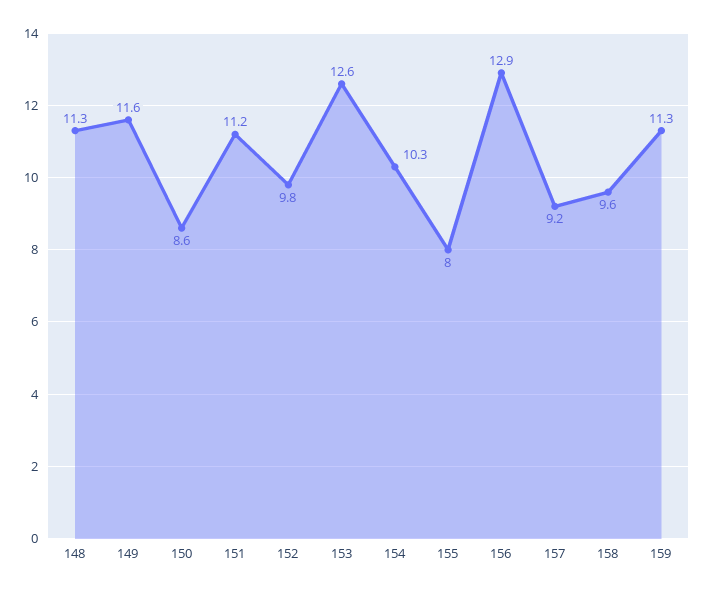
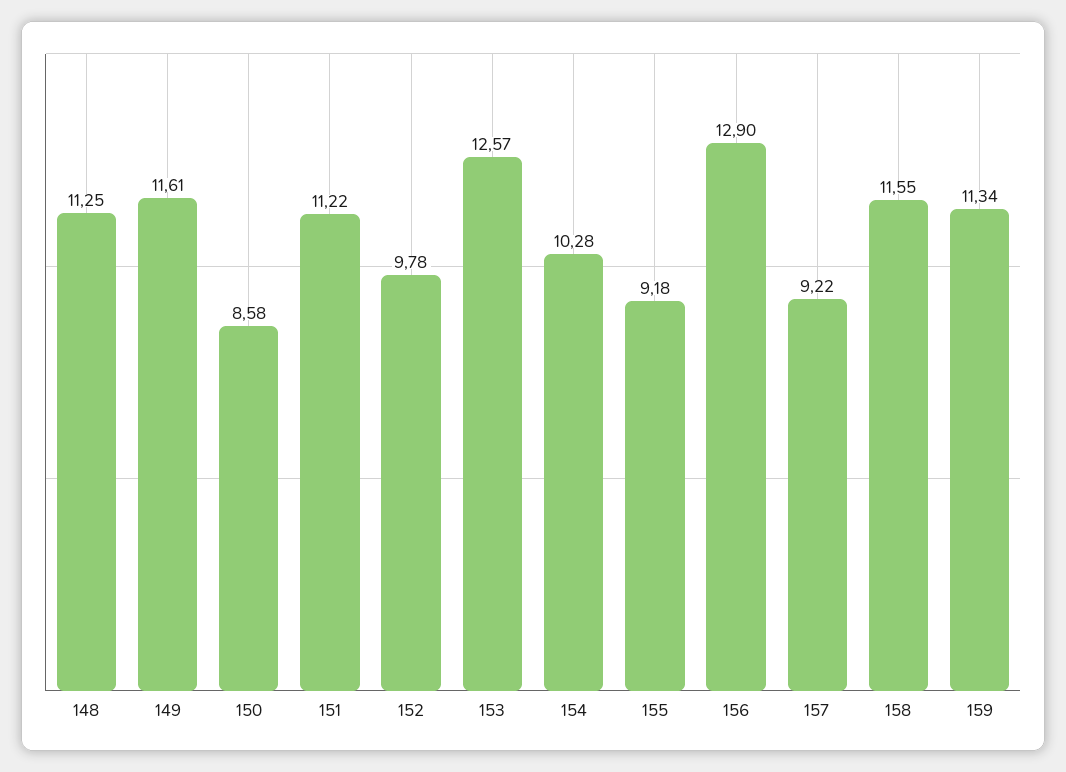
155: 8 -> 9.18
158: 9.6 -> 11.55

